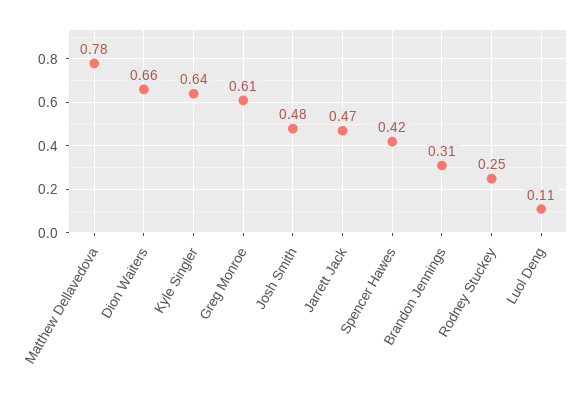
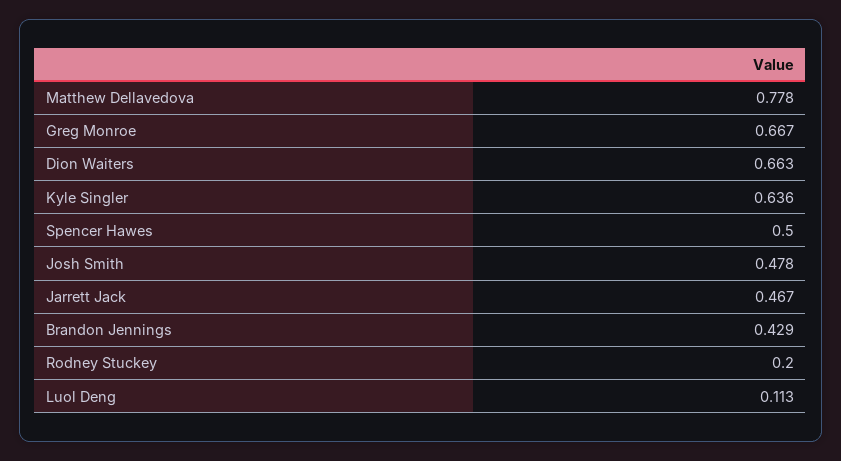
Greg Monroe: 0.61 -> 0.667
Spencer Hawes: 0.42 -> 0.5
Brandon Jennings: 0.31 -> 0.429
Rodney Stuckey: 0.25 -> 0.2

